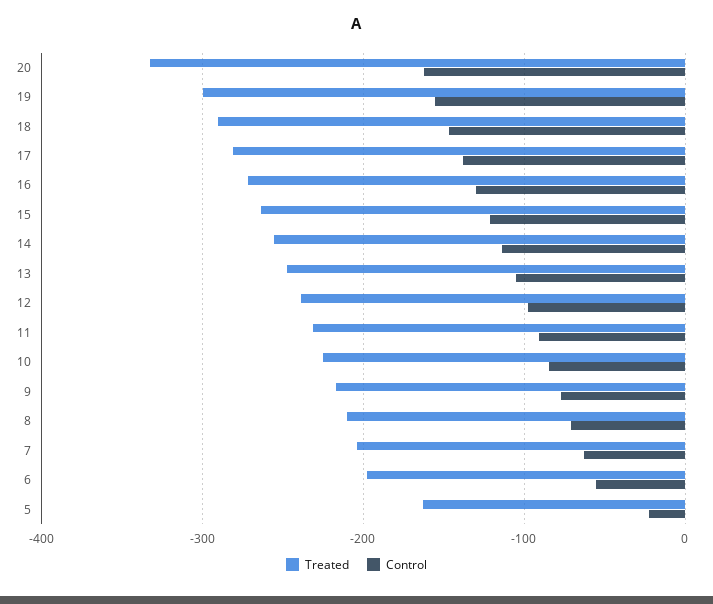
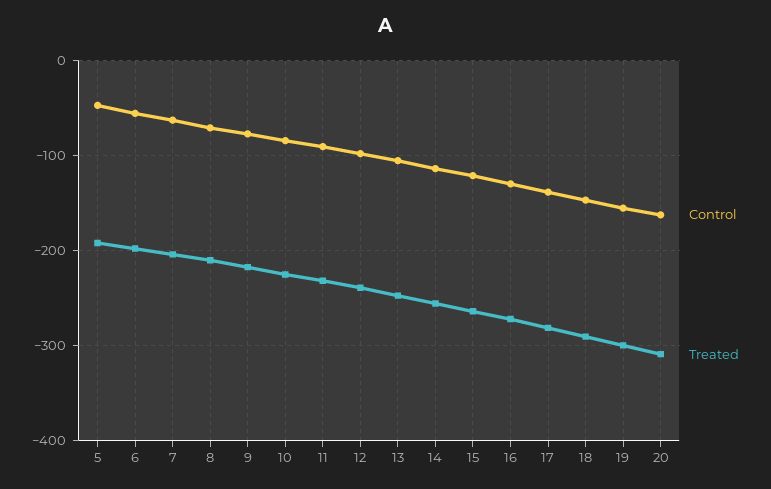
Treated, 20: -330 -> -310
Treated, 5: -160 -> -190
Control, 5: -20 -> -50

